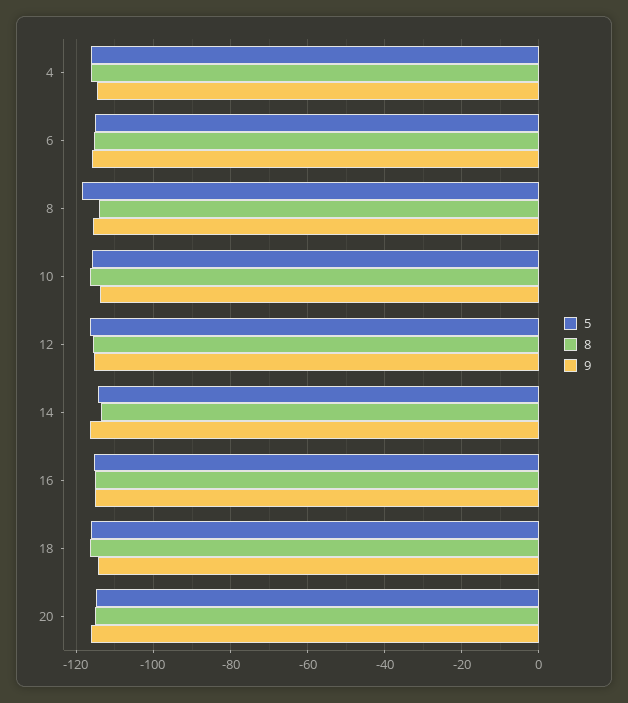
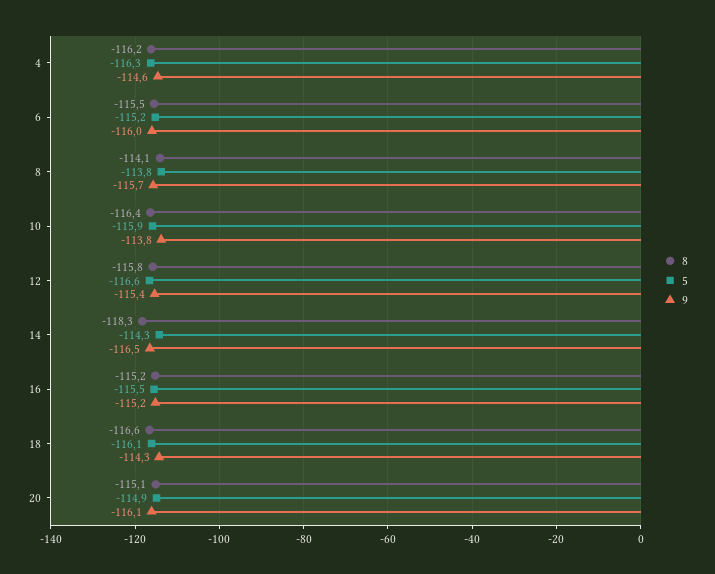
5, 8: -118 -> -113.8
8, 14: -114 -> -118.3

